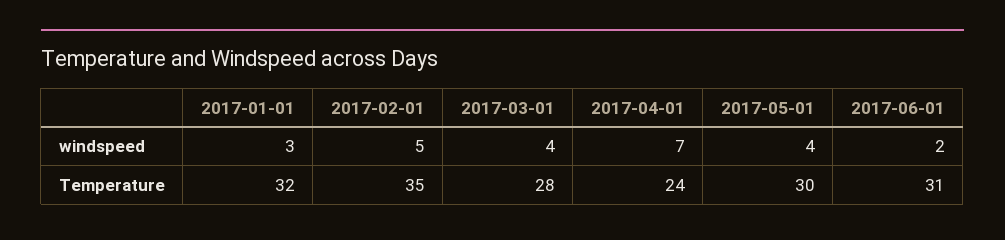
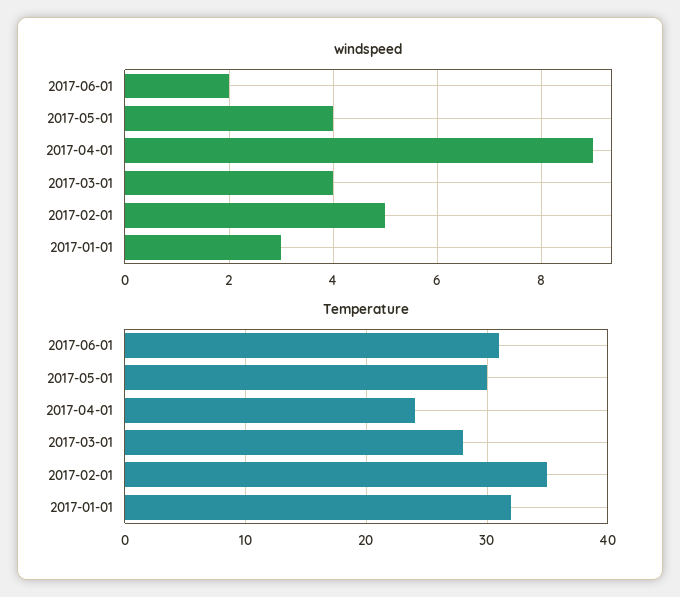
windspeed, 2017-04-01: 7 -> 9

